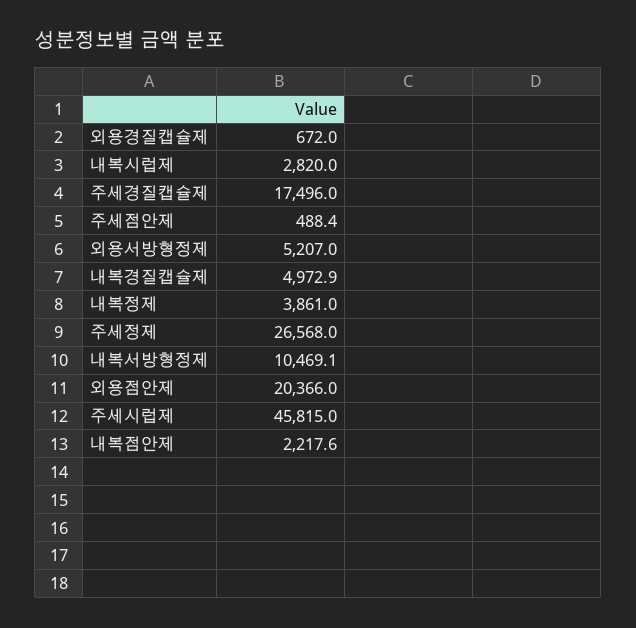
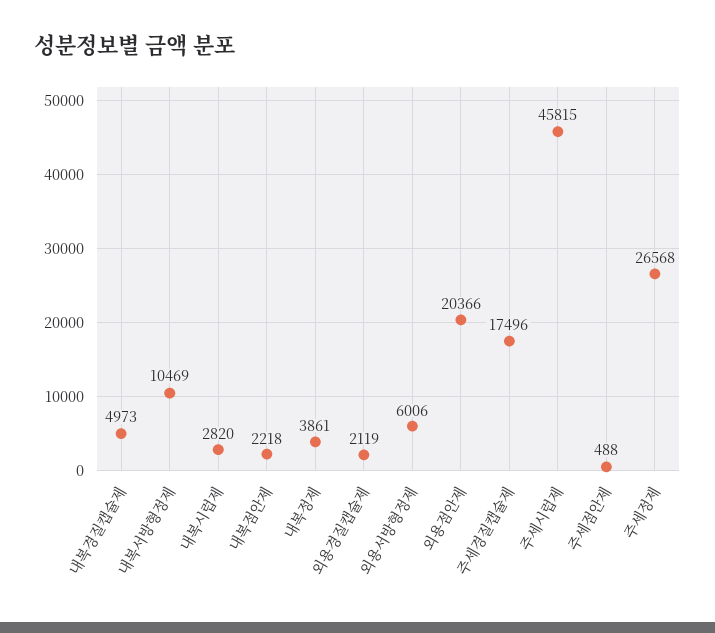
외용경질캡슐제: 672 -> 2119
외용서방형정제: 5207 -> 6006

